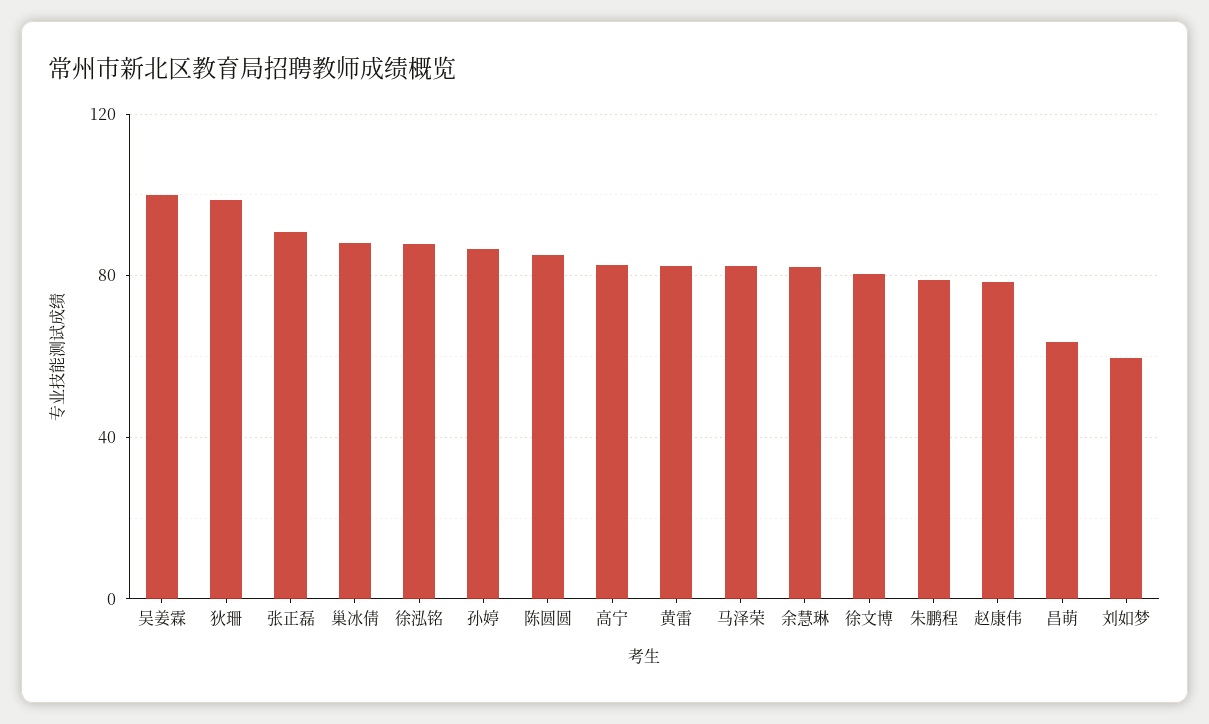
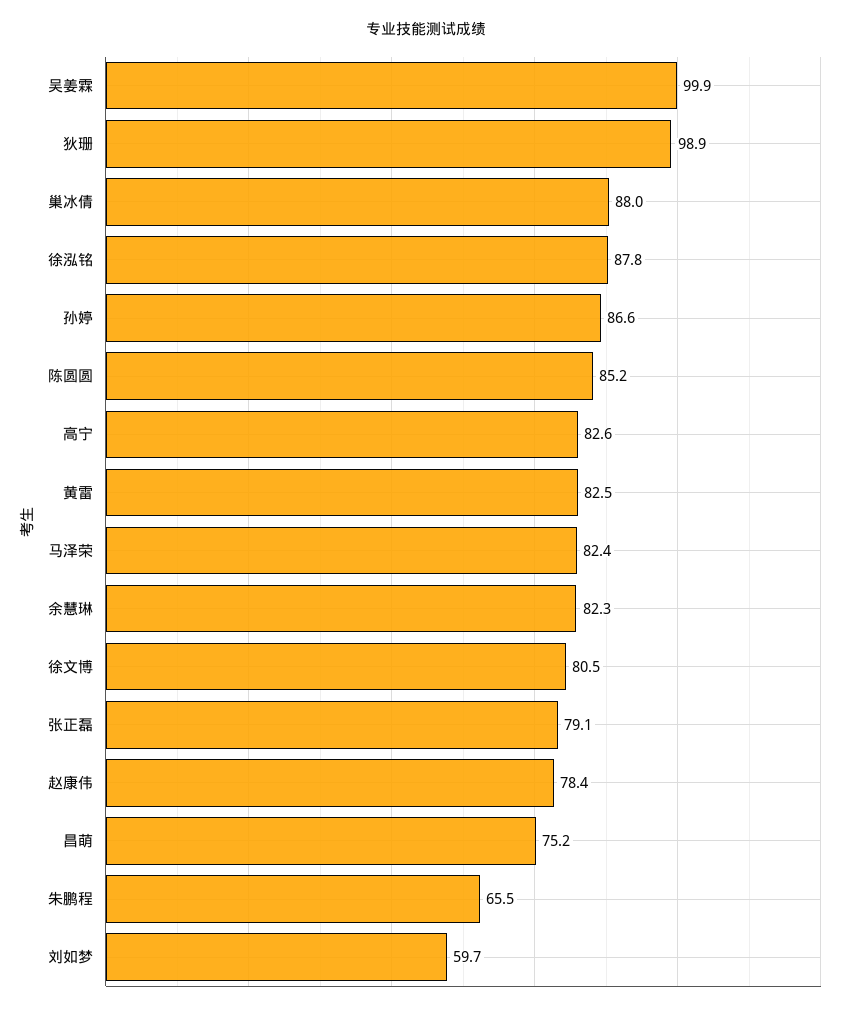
张正磊: 90 -> 79.1
朱鹏程: 80 -> 65.5
昌萌: 65 -> 75.2

